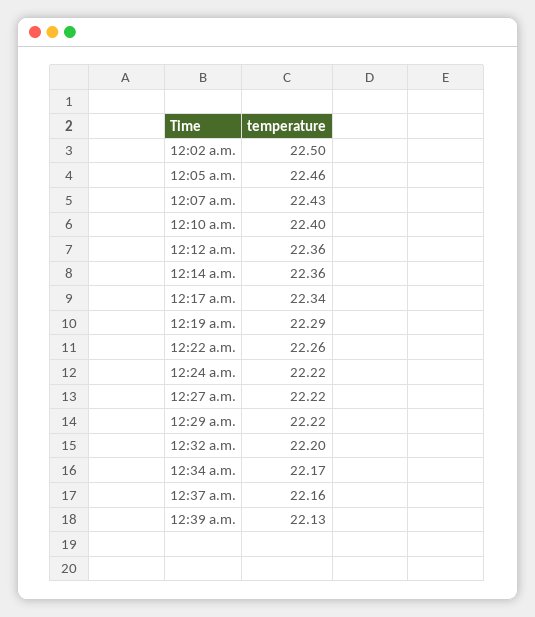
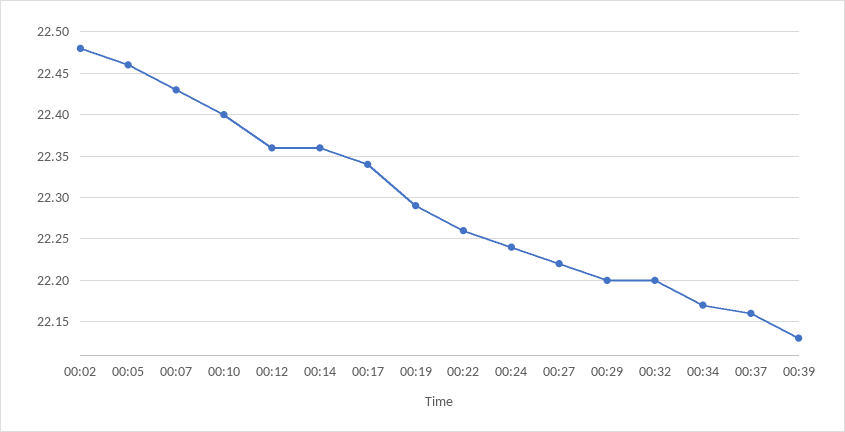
12:02 a.m.: 22.5 -> 22.48
12:24 a.m.: 22.22 -> 22.24
12:29 a.m.: 22.22 -> 22.2

